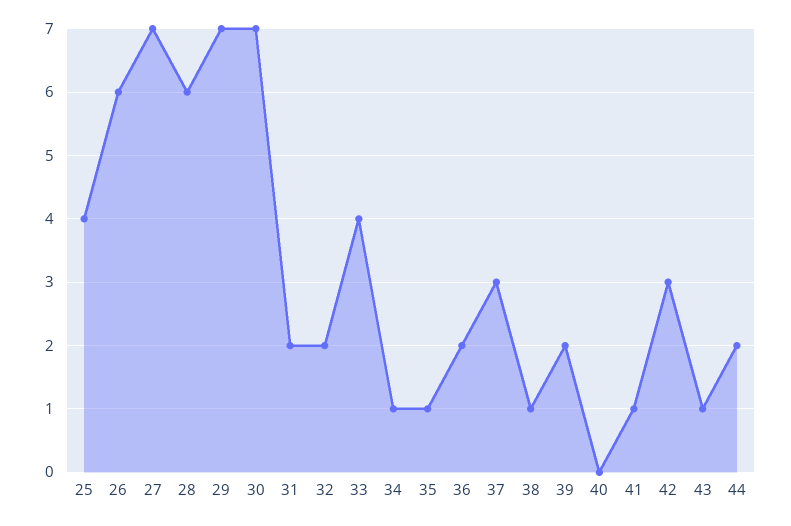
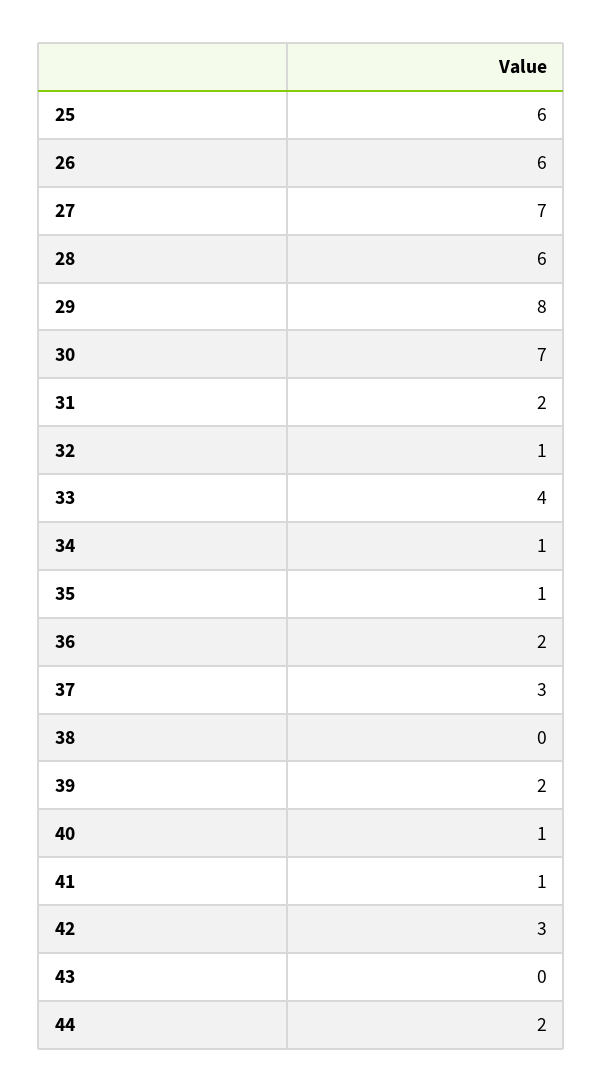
25: 4 -> 6
29: 7 -> 8
32: 2 -> 1
38: 1 -> 0
40: 0 -> 1
43: 1 -> 0

